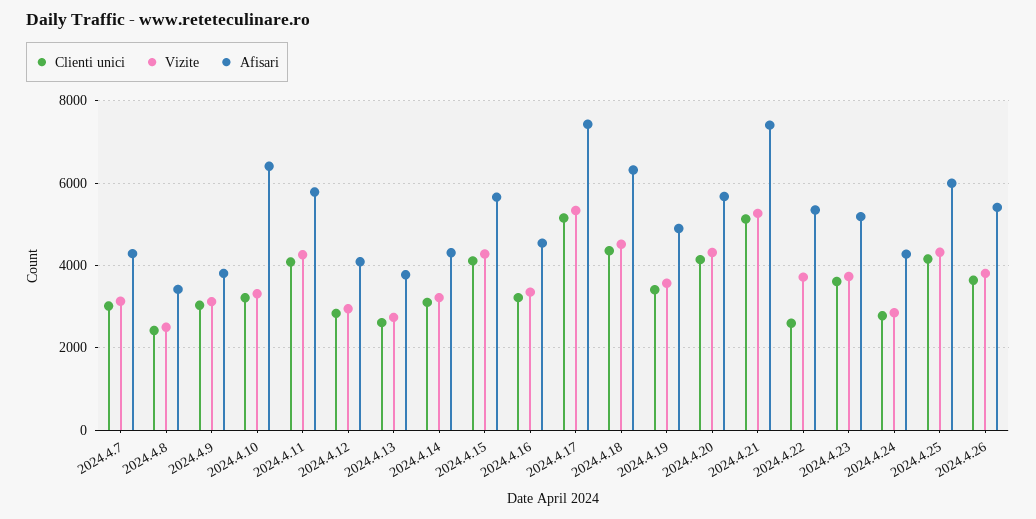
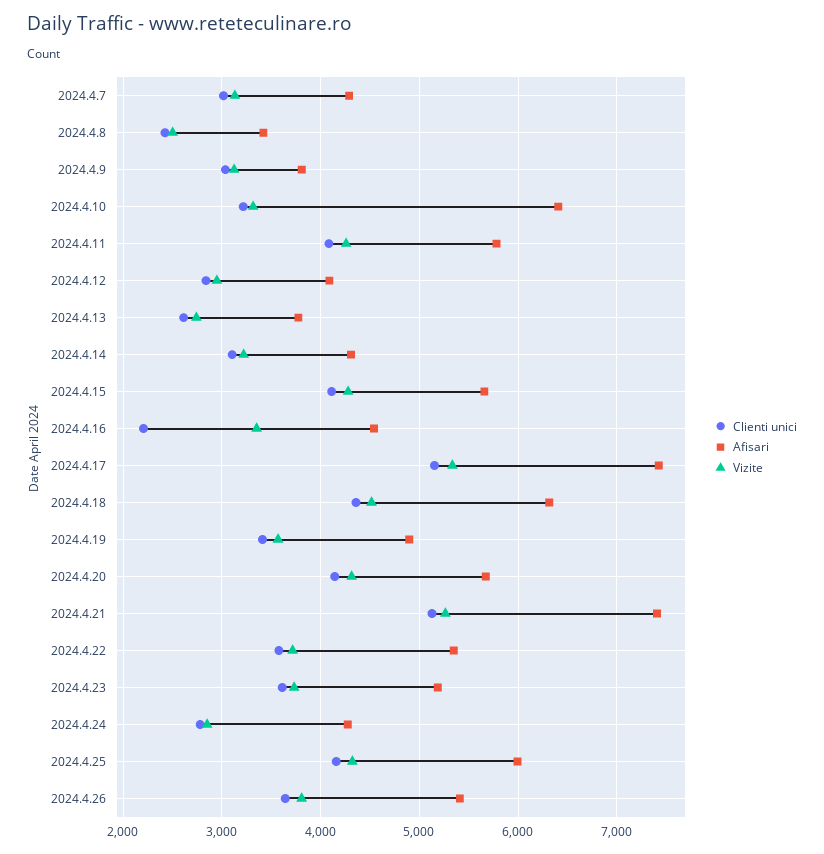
Clienti unici, 2024.4.16: 3200 -> 2200
Clienti unici, 2024.4.22: 2600 -> 3600

